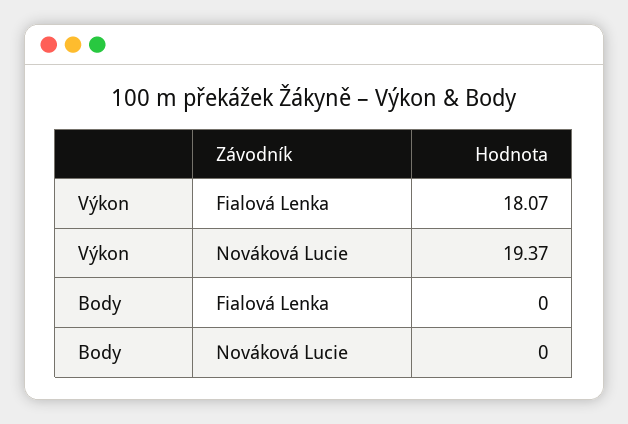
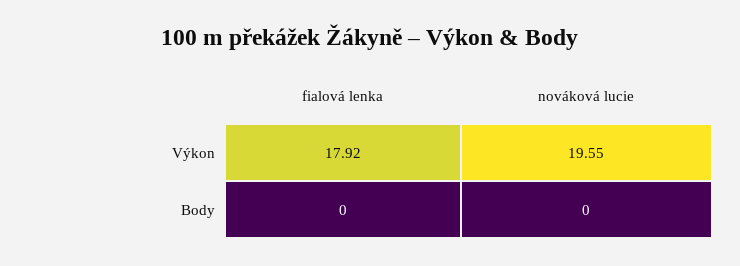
Výkon, Fialová Lenka: 18.07 -> 17.92
Výkon, Nováková Lucie: 19.37 -> 19.55

